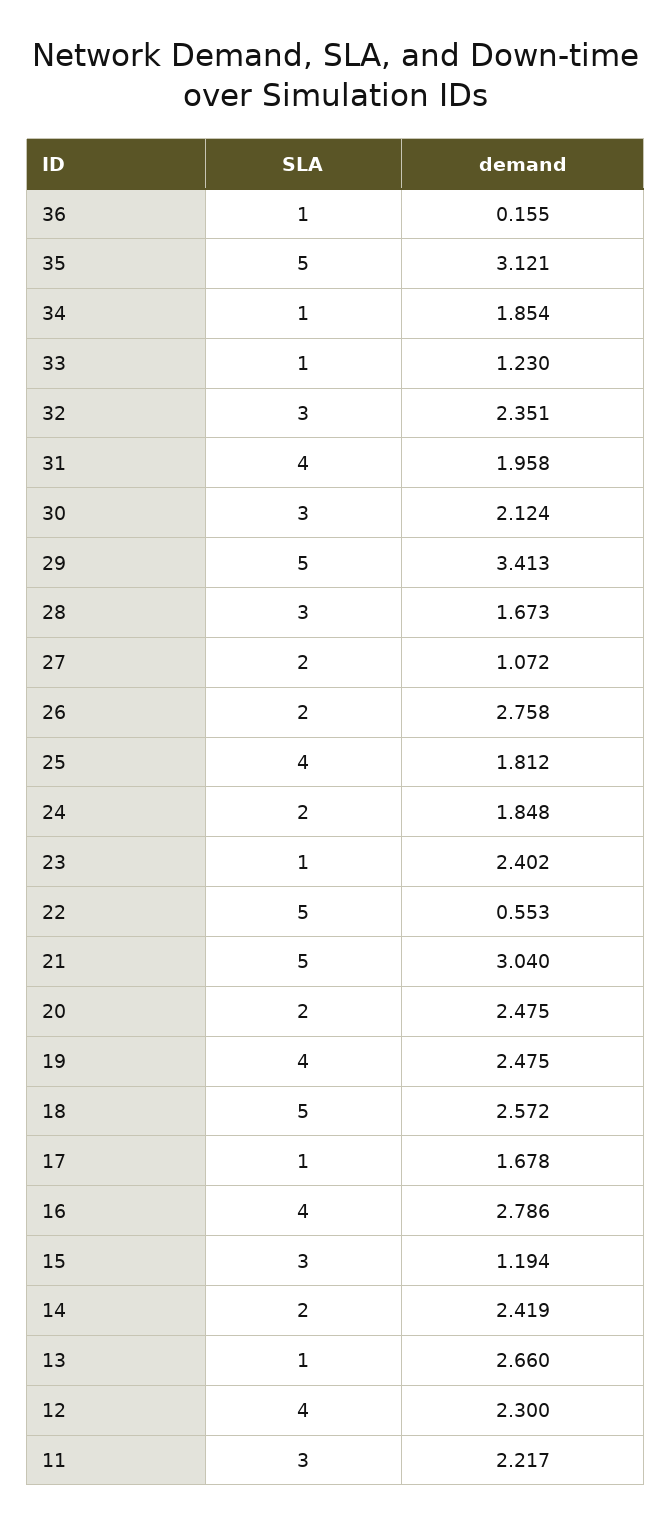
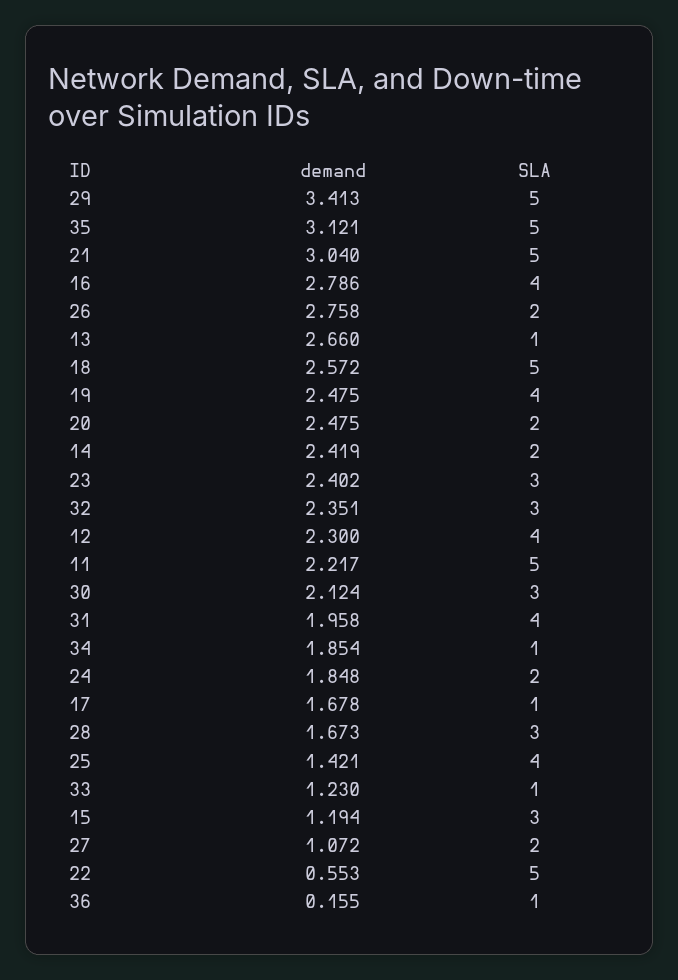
demand, 25: 1.812 -> 1.421
SLA, 23: 1 -> 3
SLA, 11: 3 -> 5

